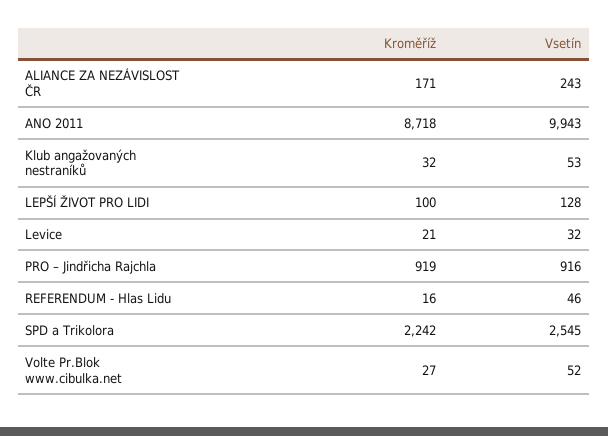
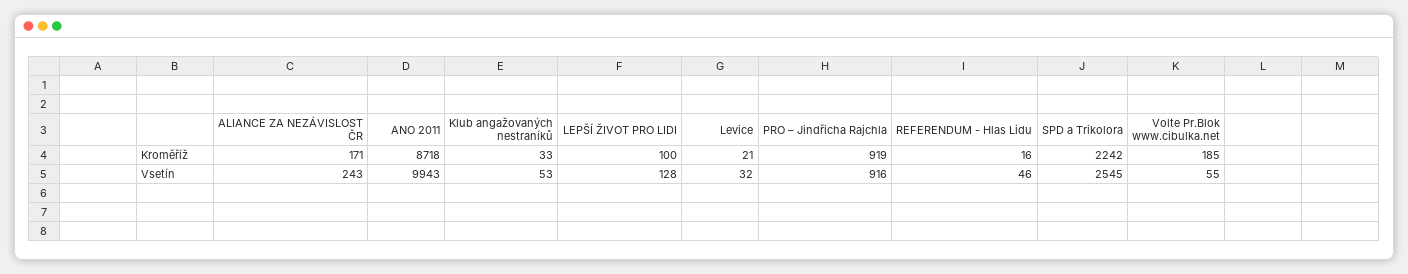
Kroměříž, Klub angažovaných nestraníků: 32 -> 33
Kroměříž, Volte Pr.Blok www.cibulka.net: 27 -> 185
Vsetín, Volte Pr.Blok www.cibulka.net: 52 -> 55

